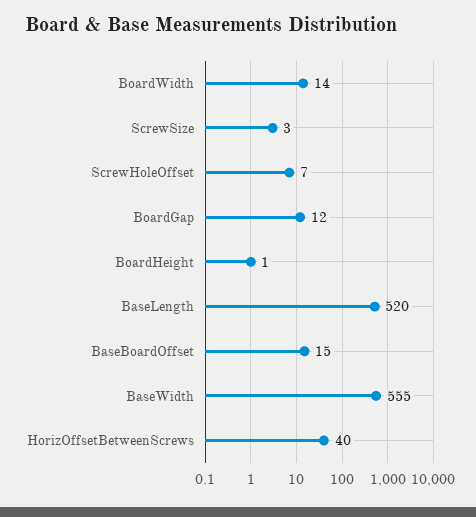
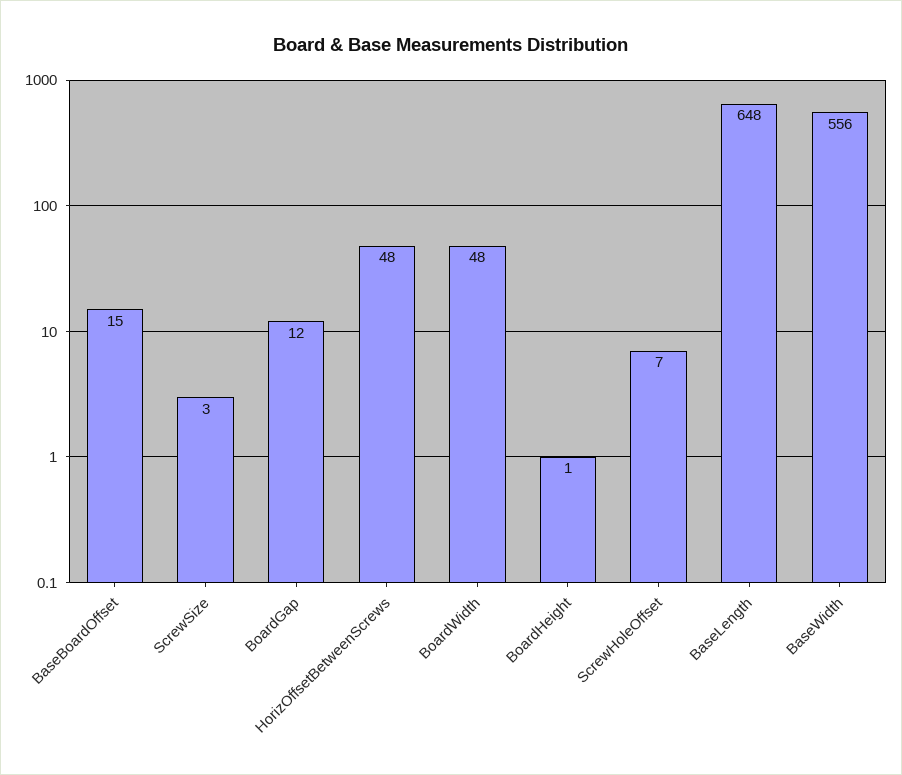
BoardWidth: 14 -> 48
BaseLength: 520 -> 648
BaseWidth: 555 -> 556
HorizOffsetBetweenScrews: 40 -> 48

